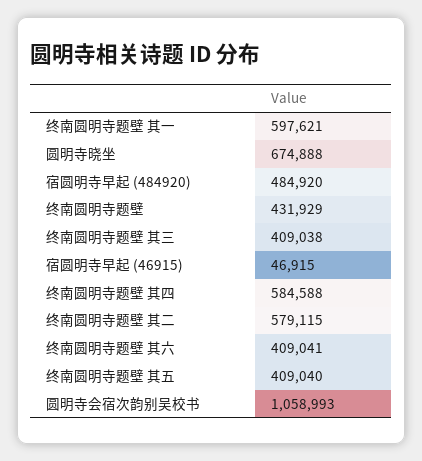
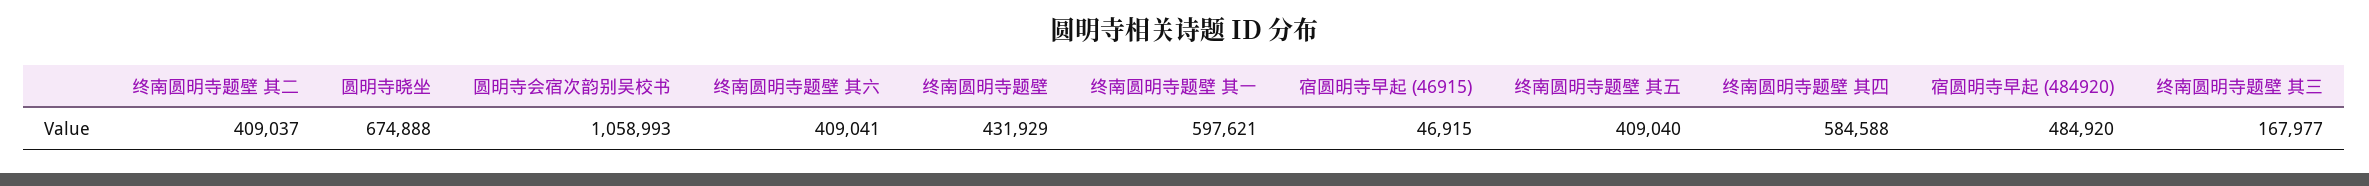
终南圆明寺题壁 其三: 409038 -> 167977
终南圆明寺题壁 其二: 579115 -> 409037

